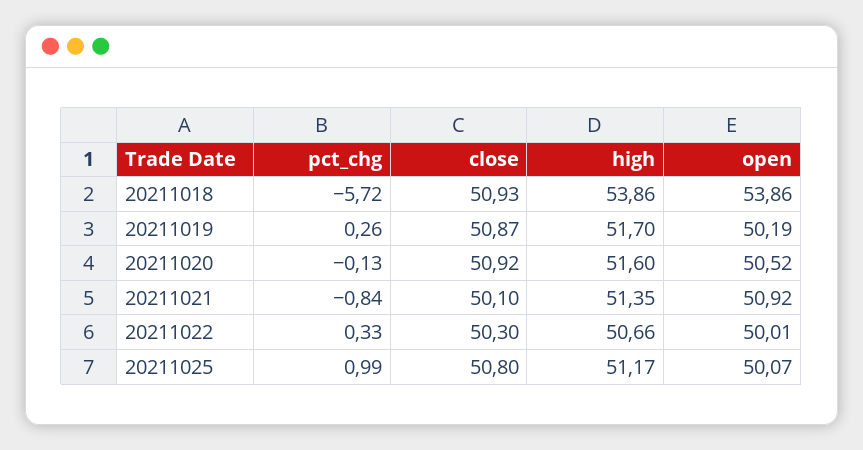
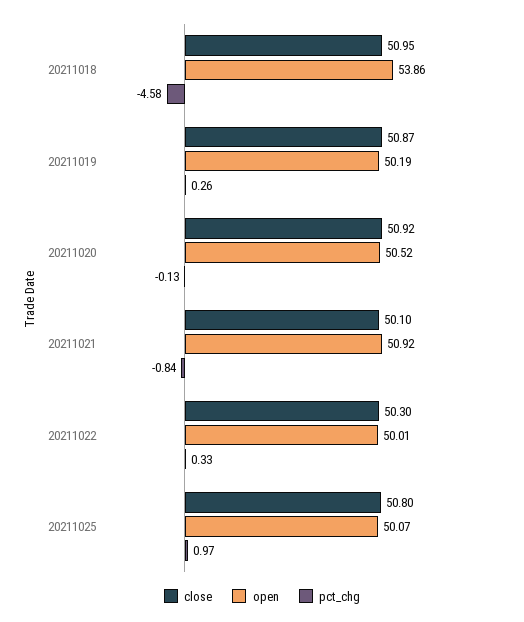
pct_chg, 20211018: -5.72 -> -4.58
close, 20211018: 50.93 -> 50.95
high, 20211018: 53.86 -> none
high, 20211019: 51.7 -> none
high, 20211020: 51.6 -> none
high, 20211021: 51.35 -> none
high, 20211022: 50.66 -> none
pct_chg, 20211025: 0.99 -> 0.97
high, 20211025: 51.17 -> none

